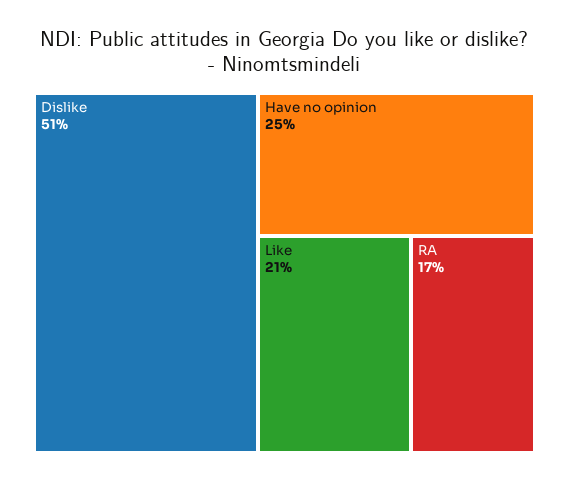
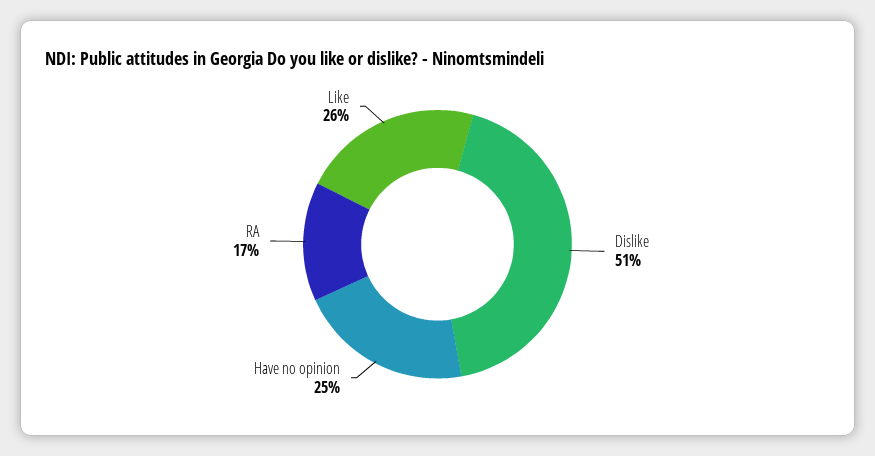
Like: 21 -> 26

